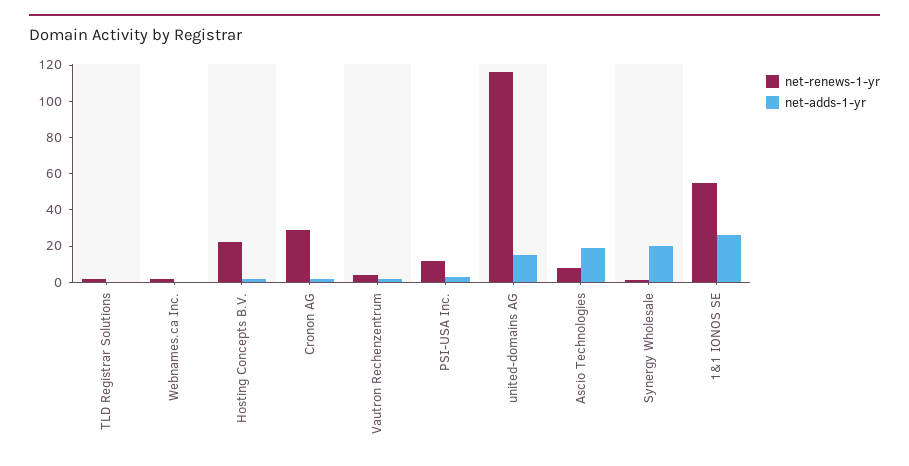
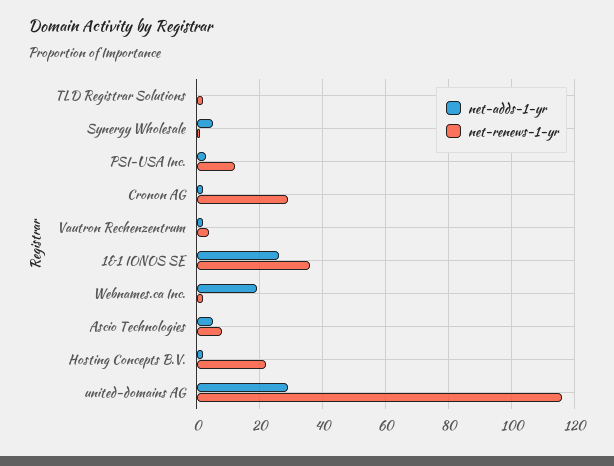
net-adds-1-yr, Webnames.ca Inc.: 0 -> 20
net-adds-1-yr, united-domains AG: 15 -> 30
net-adds-1-yr, Ascio Technologies: 20 -> 5
net-adds-1-yr, Synergy Wholesale: 20 -> 5
net-renews-1-yr, 1&1 IONOS SE: 55 -> 35

